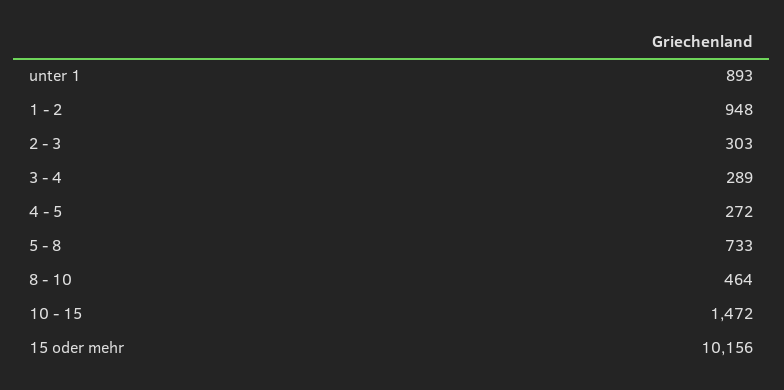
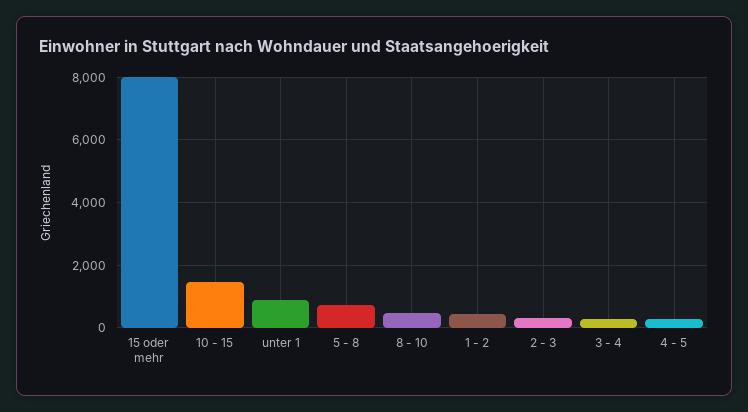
1 - 2: 948 -> 400
15 oder mehr: 10156 -> 8000

